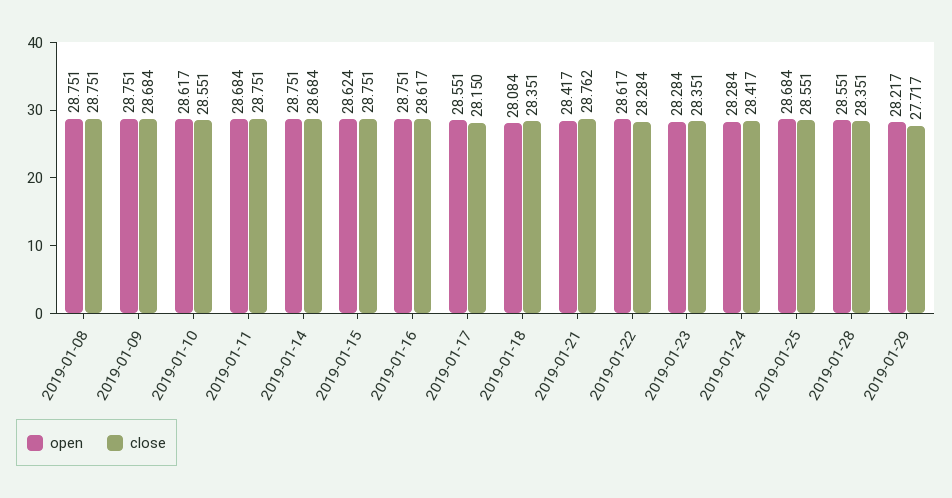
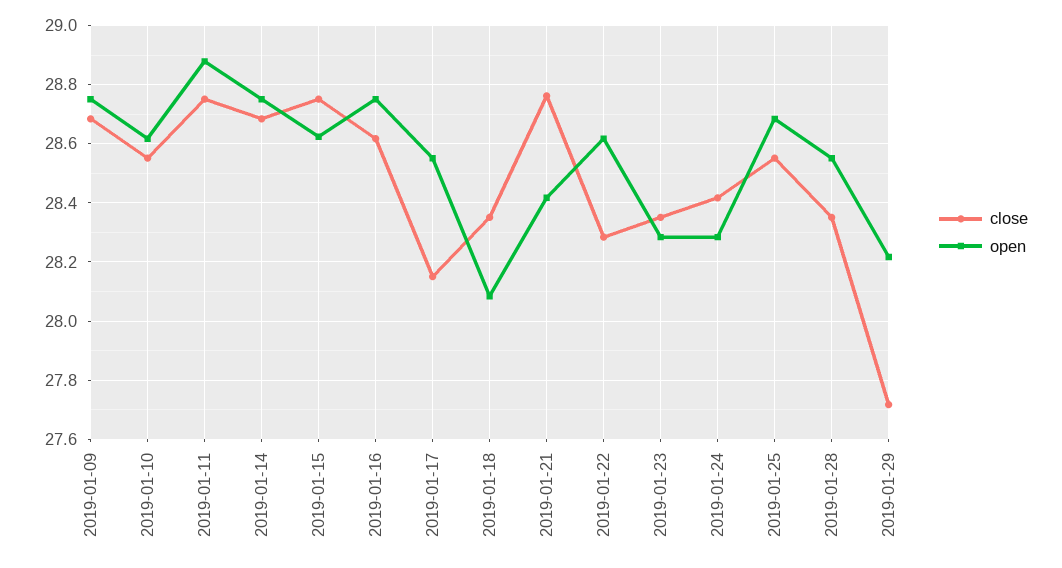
open, 2019-01-08: 28.751 -> none
close, 2019-01-08: 28.751 -> none
open, 2019-01-11: 28.684 -> 28.875

